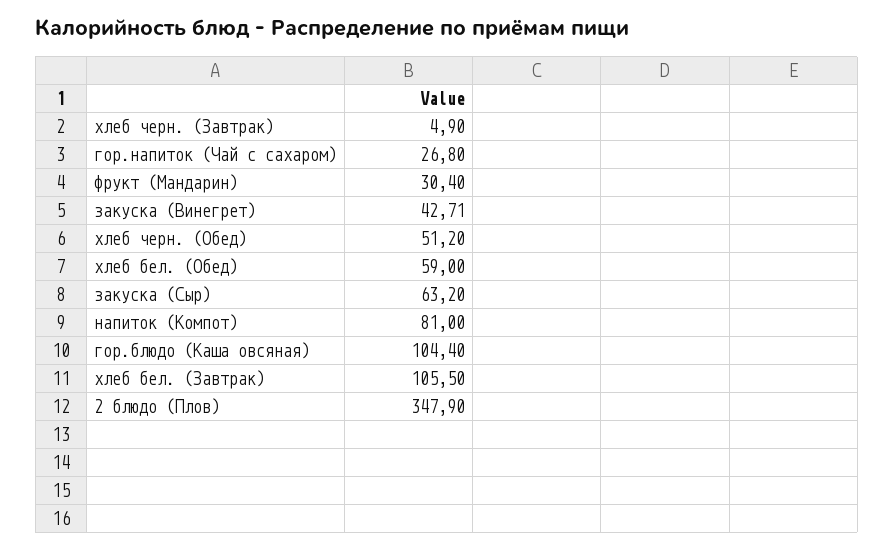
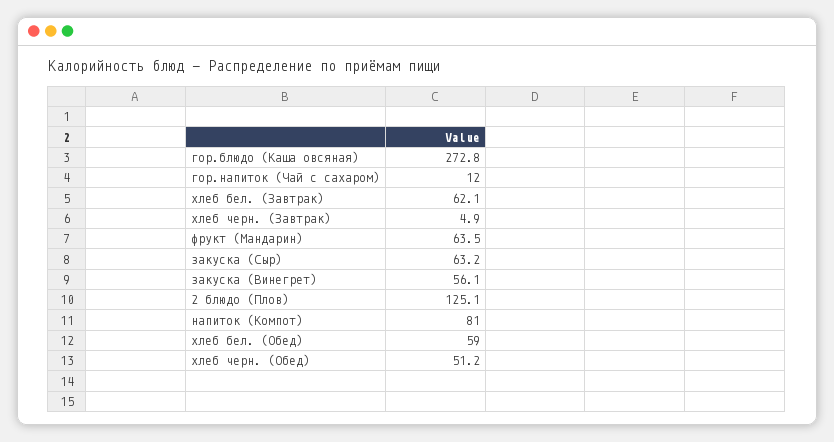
гор.напиток (Чай с сахаром): 26.8 -> 12
фрукт (Мандарин): 30.4 -> 63.5
закуска (Винегрет): 42.71 -> 56.1
гор.блюдо (Каша овсяная): 104.4 -> 272.8
хлеб бел. (Завтрак): 105.5 -> 62.1
2 блюдо (Плов): 347.9 -> 125.1

